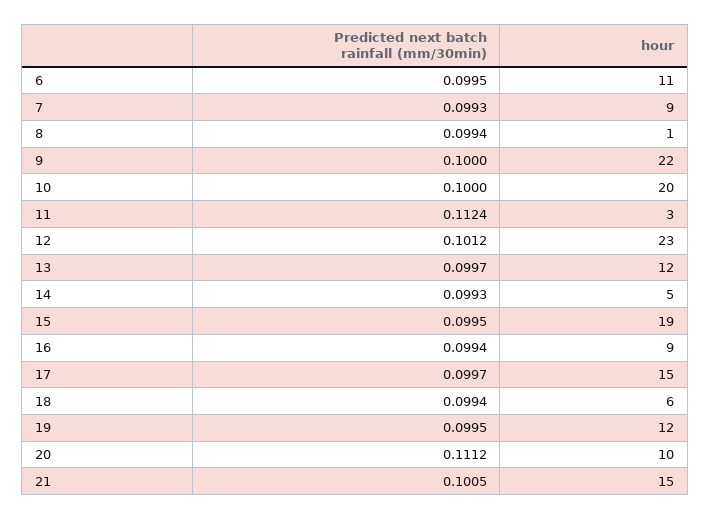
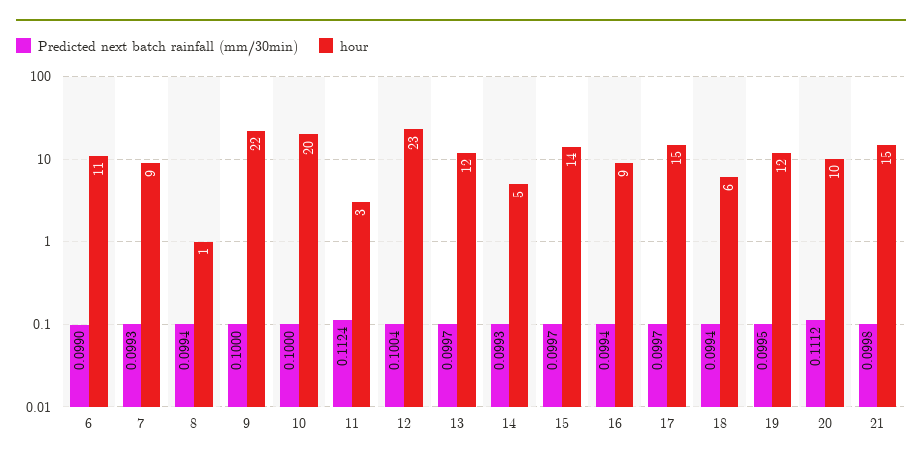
Predicted next batch rainfall (mm/30min), 6: 0.0995 -> 0.099
Predicted next batch rainfall (mm/30min), 12: 0.1012 -> 0.1004
Predicted next batch rainfall (mm/30min), 15: 0.0995 -> 0.0997
hour, 15: 19 -> 14
Predicted next batch rainfall (mm/30min), 21: 0.1005 -> 0.0998

